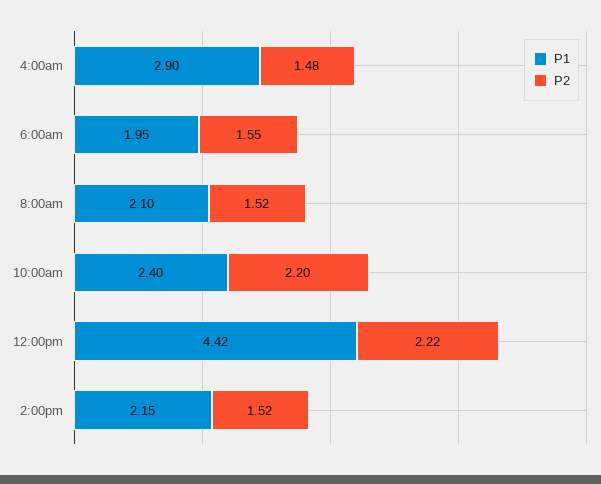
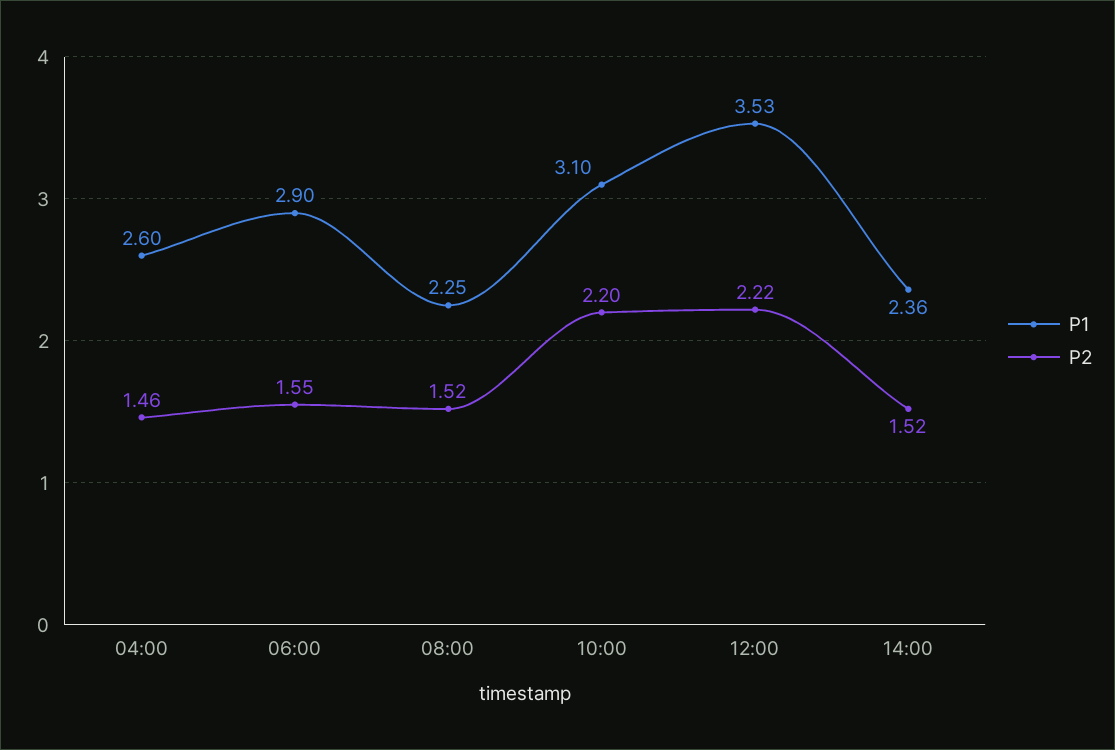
P1, 4:00am: 2.9 -> 2.6
P2, 4:00am: 1.48 -> 1.46
P1, 6:00am: 1.95 -> 2.9
P1, 8:00am: 2.1 -> 2.25
P1, 10:00am: 2.4 -> 3.1
P1, 12:00pm: 4.42 -> 3.53
P1, 2:00pm: 2.15 -> 2.36

